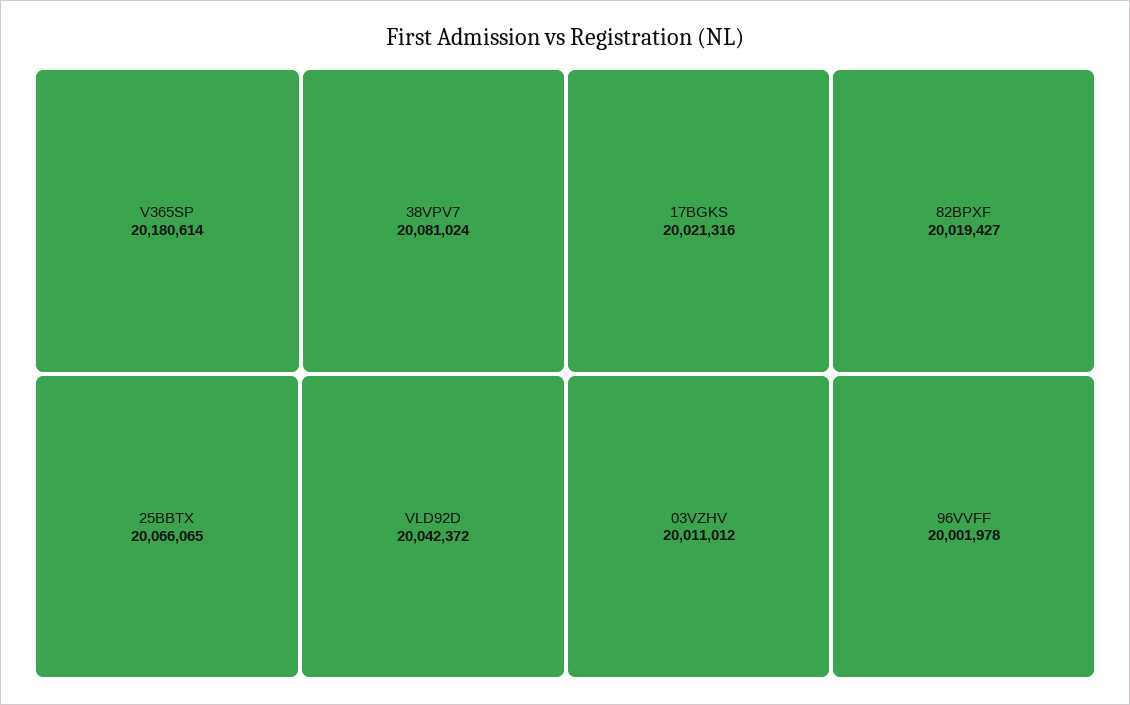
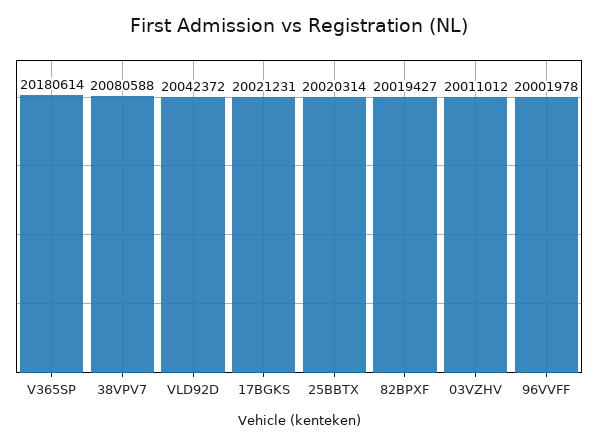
38VPV7: 20081024 -> 20080588
25BBTX: 20066065 -> 20020314
17BGKS: 20021316 -> 20021231

